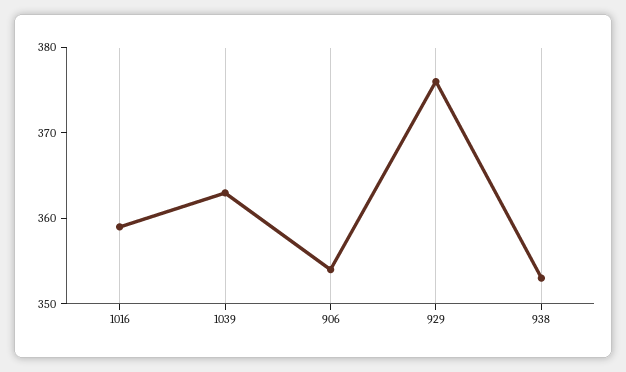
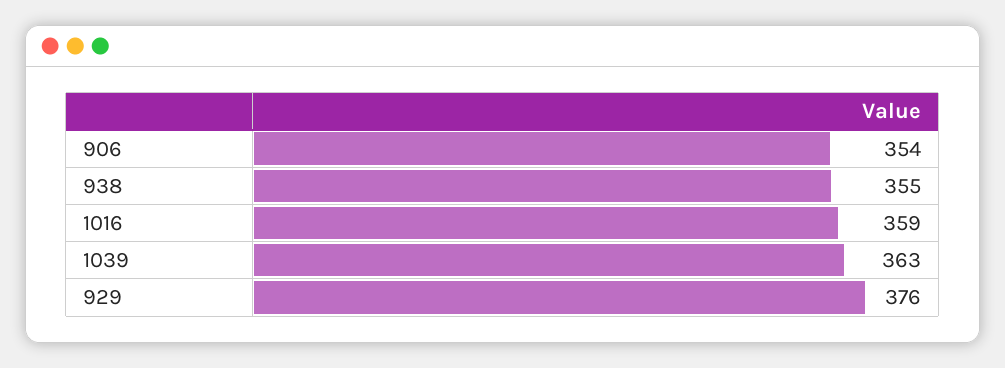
938: 353 -> 355

